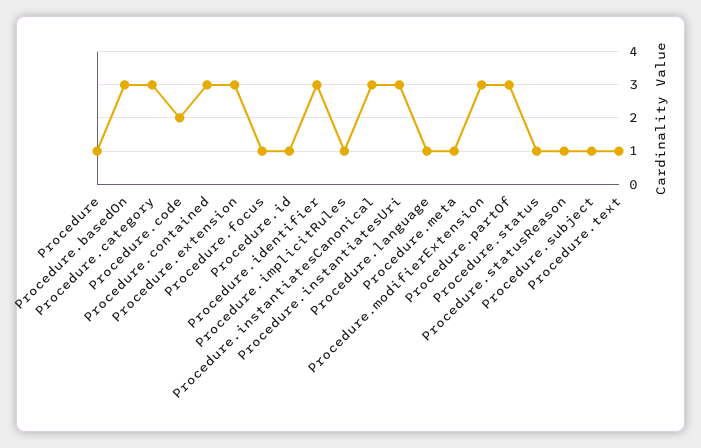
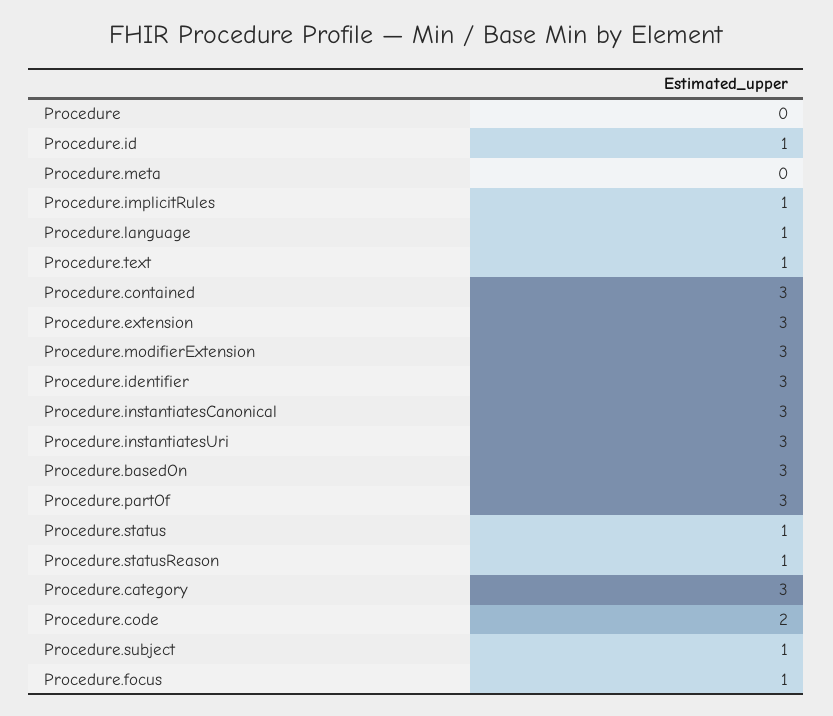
Procedure: 1 -> 0
Procedure.meta: 1 -> 0

